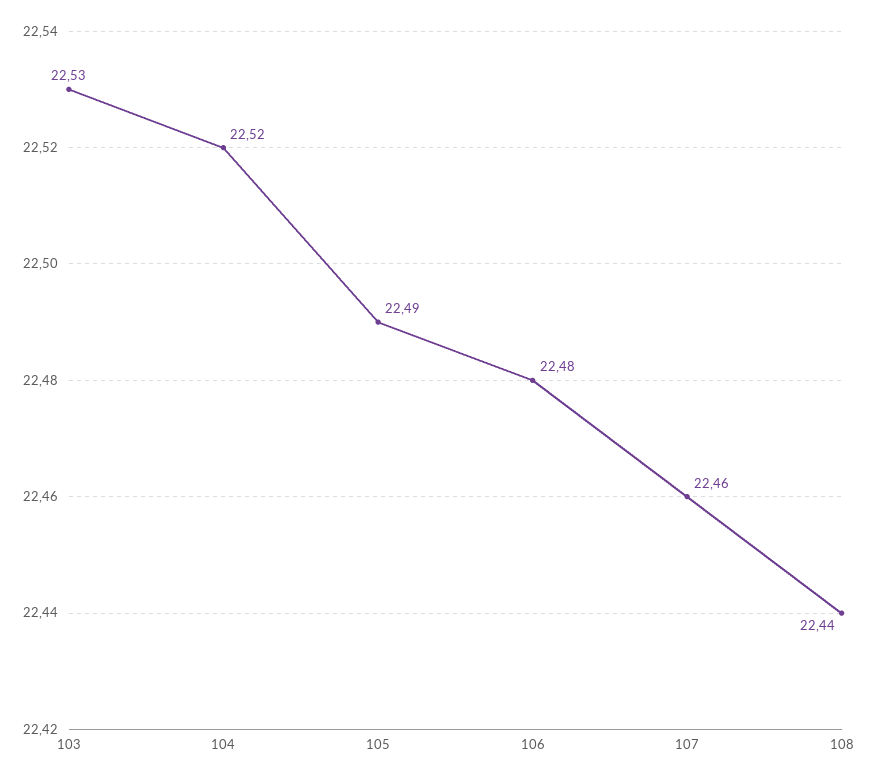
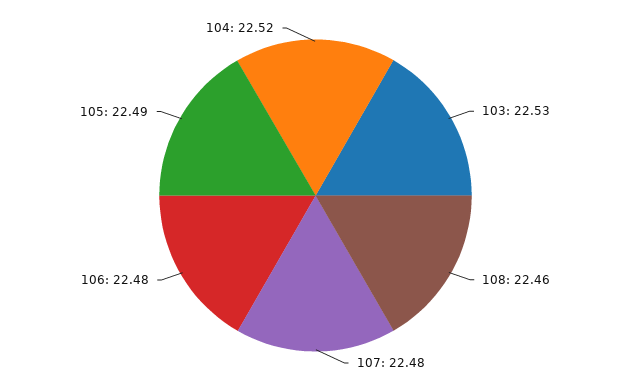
107: 22.46 -> 22.48
108: 22.44 -> 22.46

